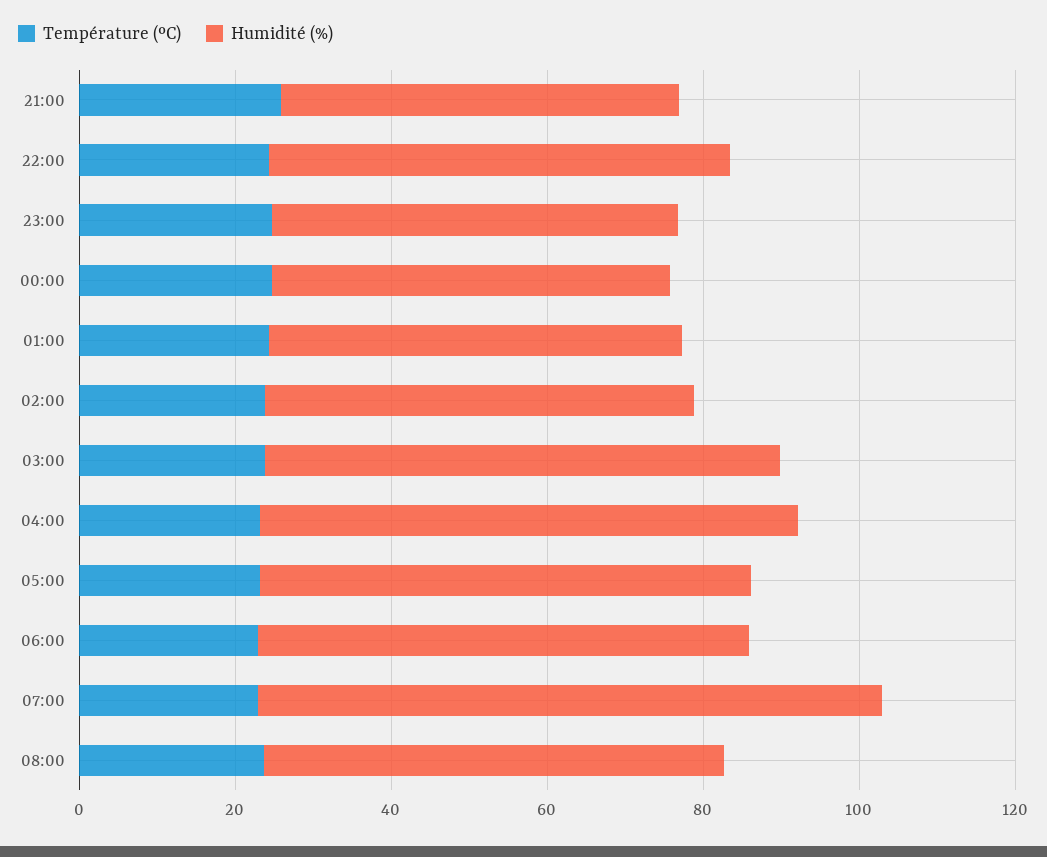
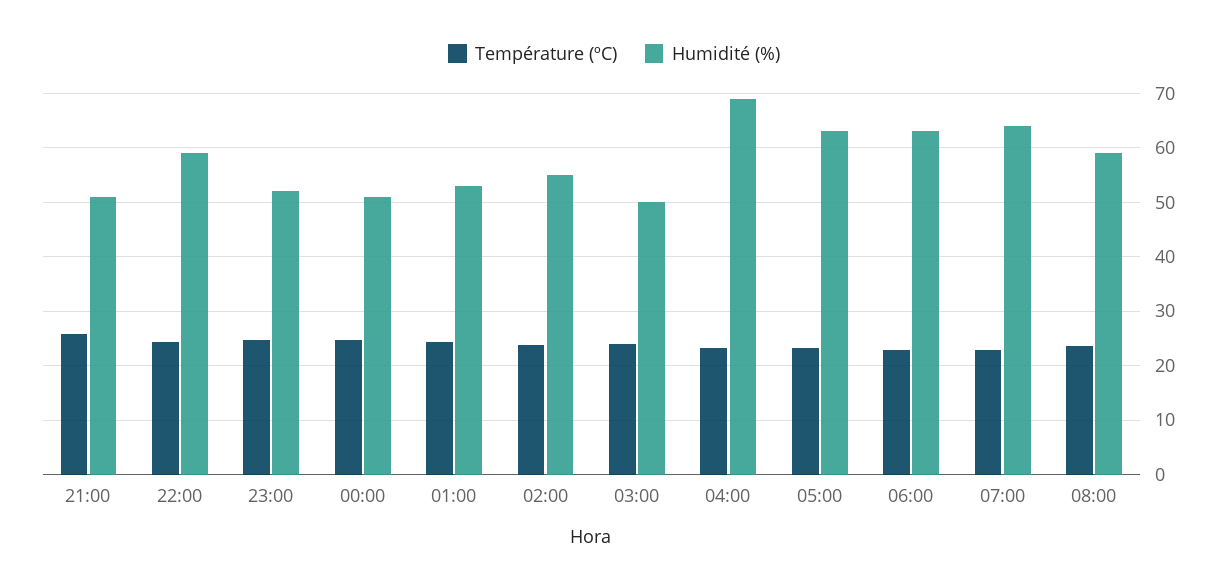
Humidité (%), 03:00: 65 -> 50
Humidité (%), 07:00: 80 -> 64

